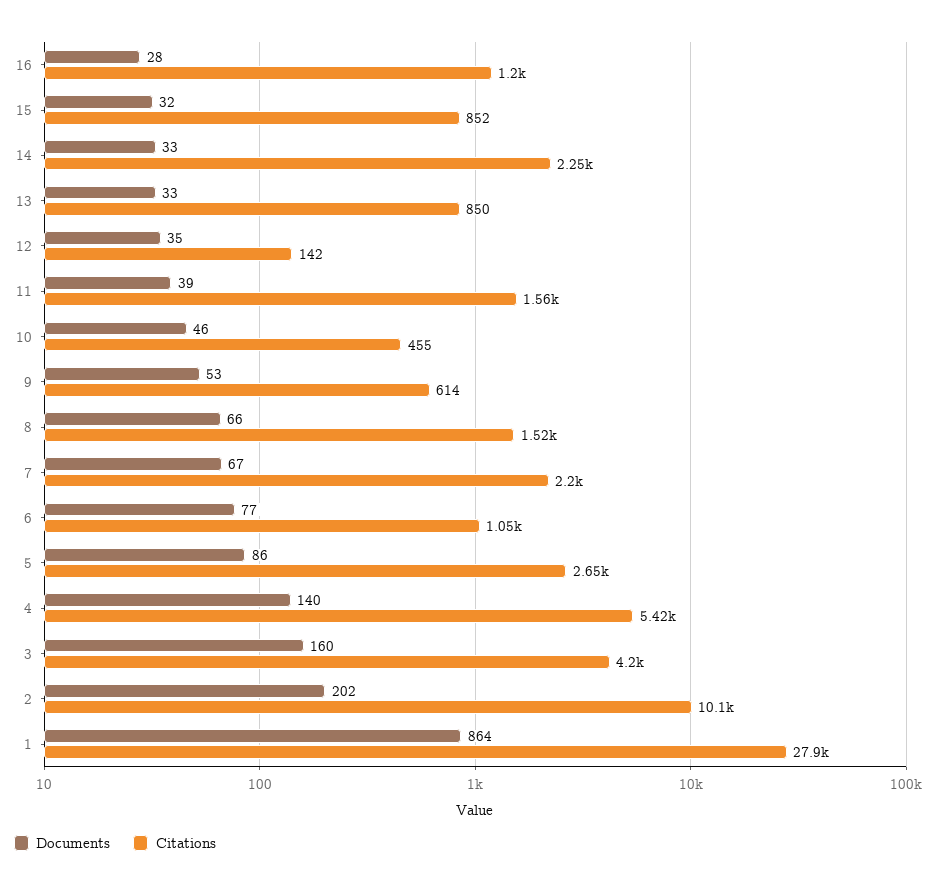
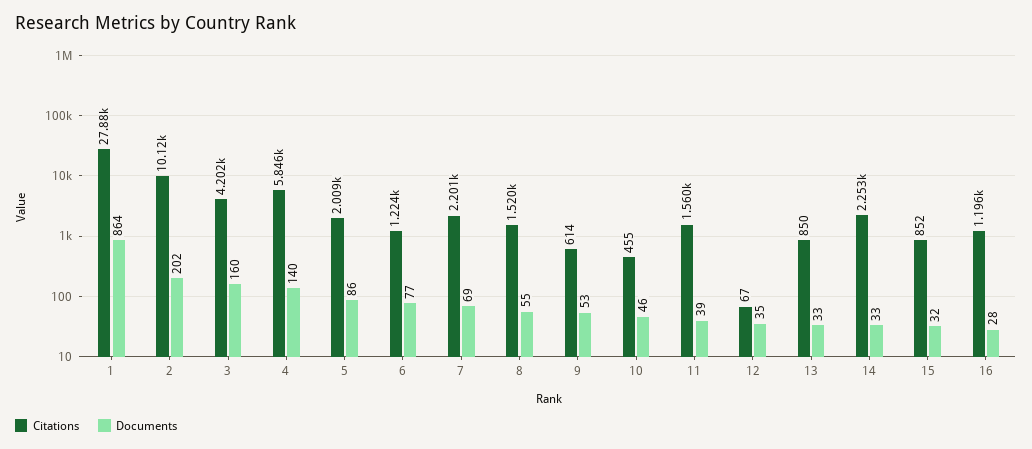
Citations, 12: 142 -> 67
Documents, 8: 66 -> 55
Documents, 7: 67 -> 69
Citations, 6: 1050 -> 1224
Citations, 5: 2650 -> 2009
Citations, 4: 5420 -> 5846

